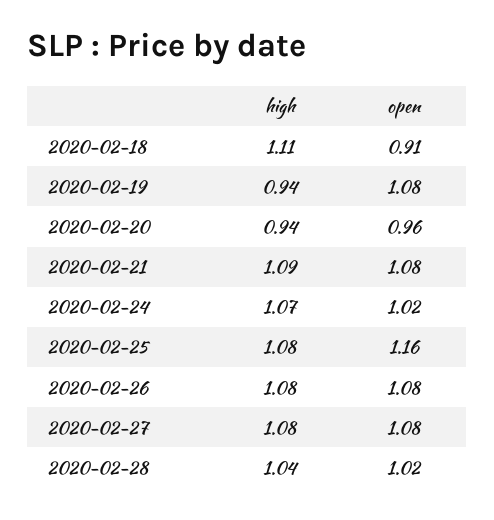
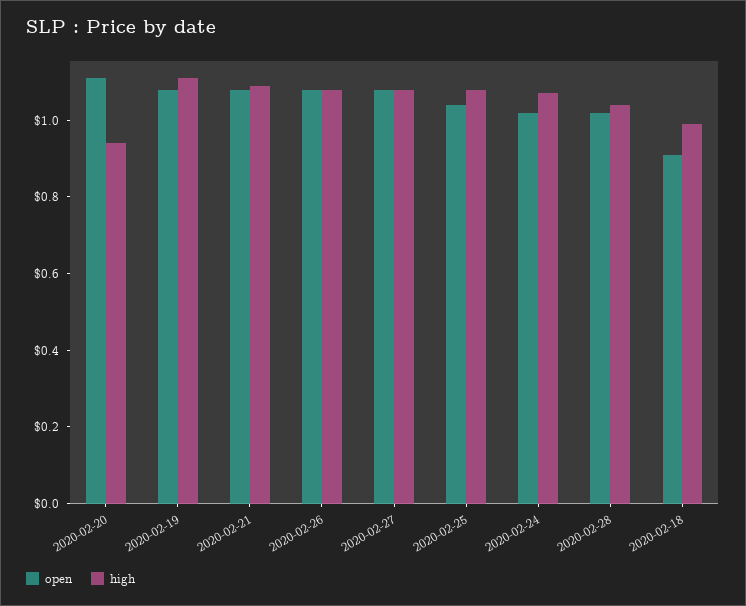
high, 2020-02-18: 1.11 -> 1
high, 2020-02-19: 0.94 -> 1.1
open, 2020-02-20: 0.96 -> 1.1
open, 2020-02-25: 1.16 -> 1.05

